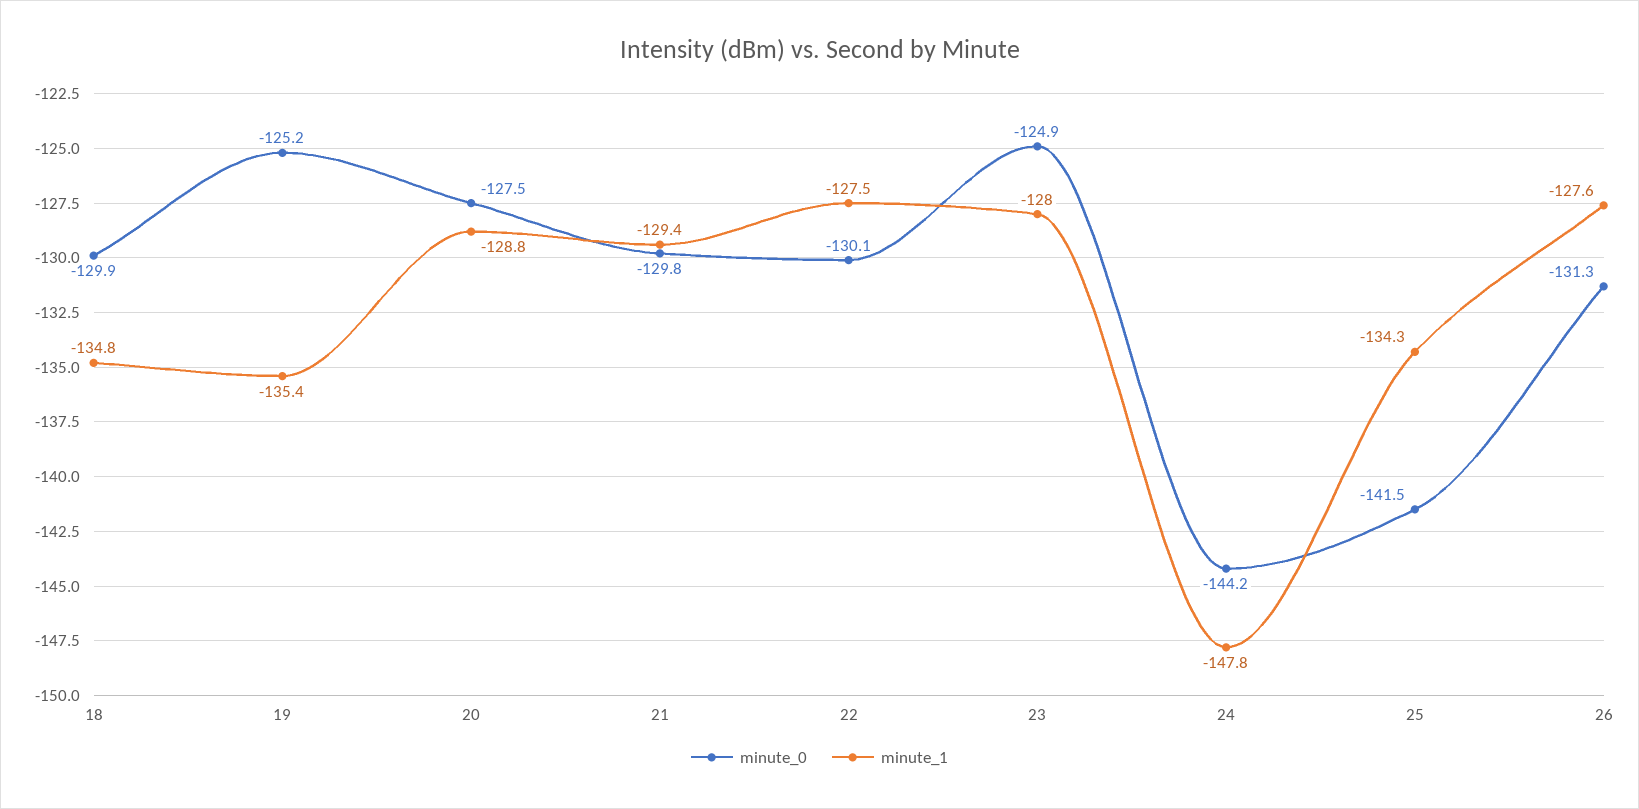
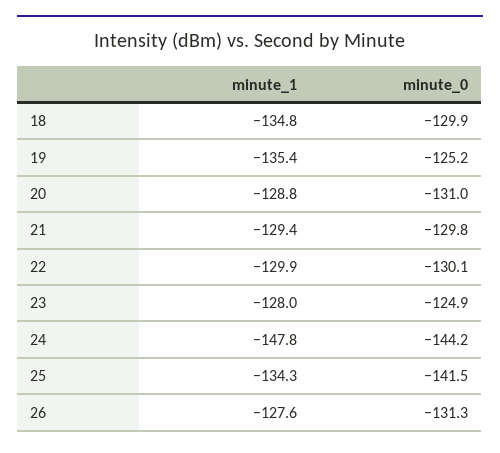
minute_0, 20: -127.5 -> -131
minute_1, 22: -127.5 -> -129.9

